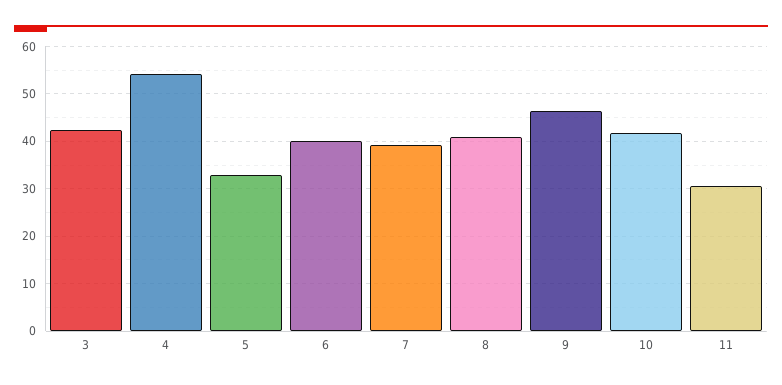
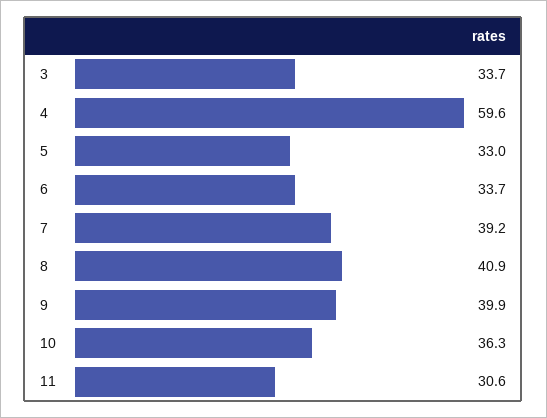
3: 42 -> 33.7
4: 54 -> 59.6
6: 40 -> 33.7
9: 46 -> 39.9
10: 42 -> 36.3

